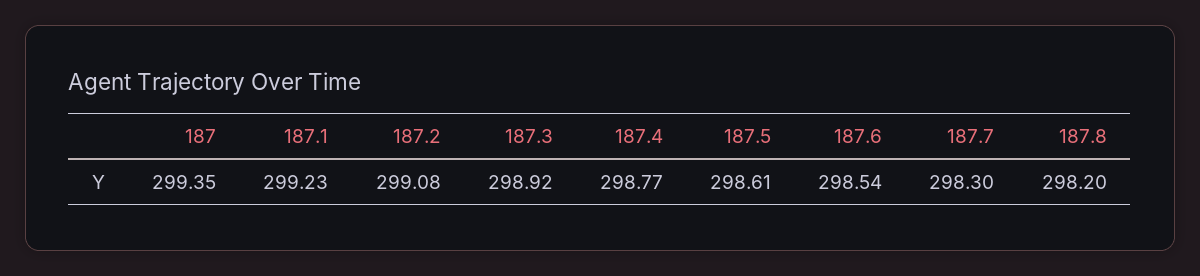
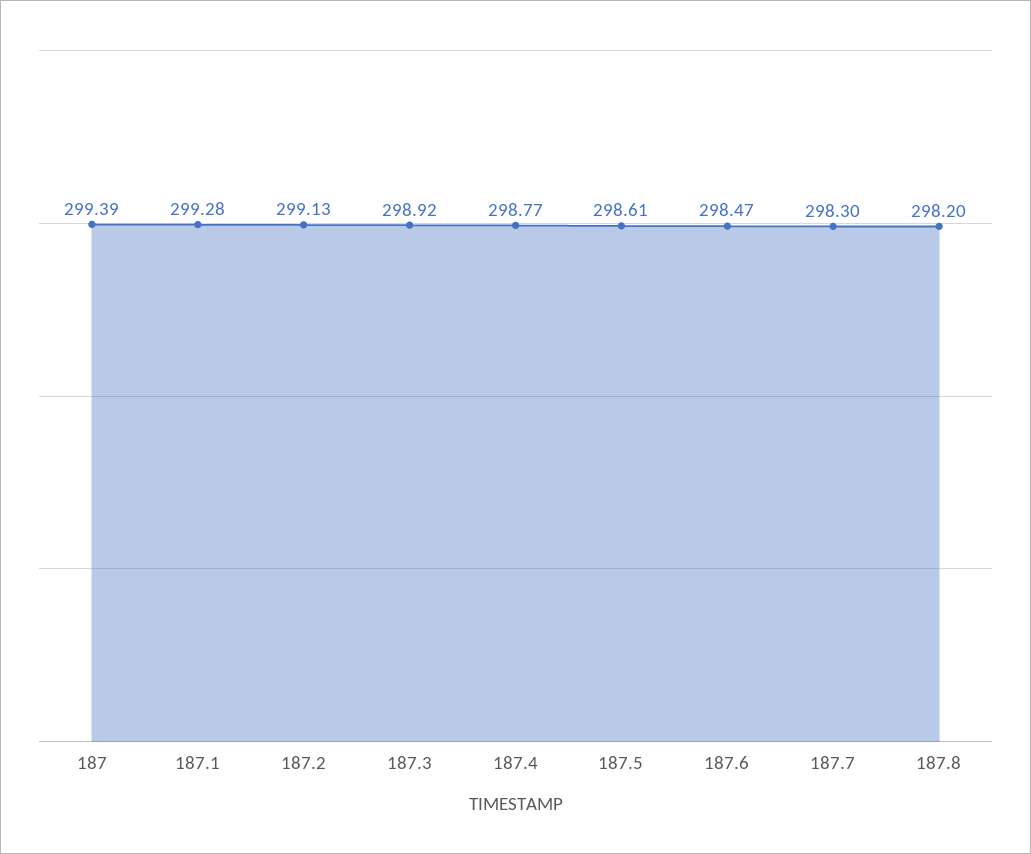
187: 299.35 -> 299.39
187.1: 299.23 -> 299.28
187.2: 299.08 -> 299.13
187.6: 298.54 -> 298.47

